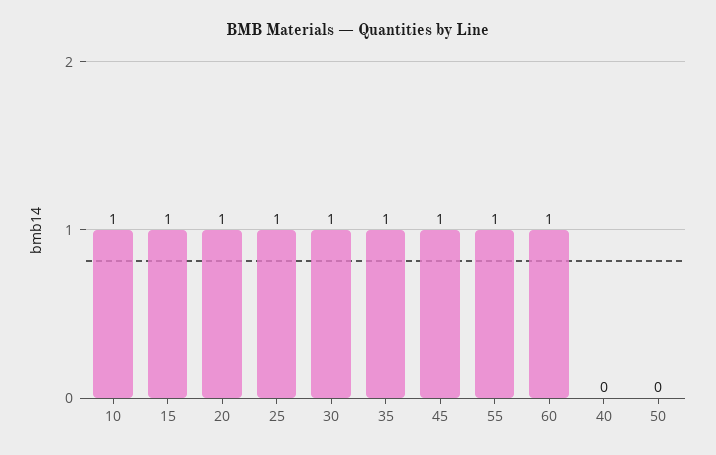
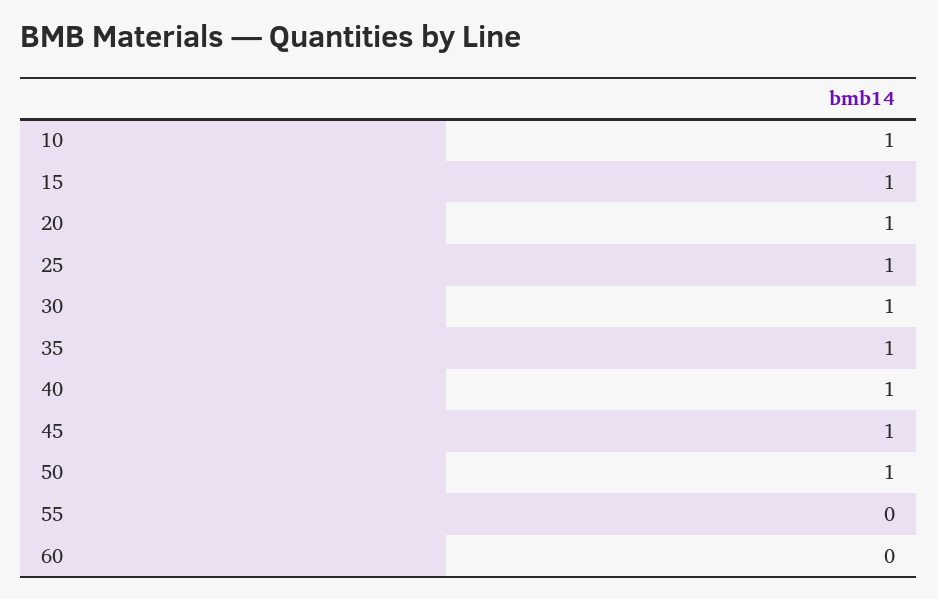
55: 1 -> 0
60: 1 -> 0
40: 0 -> 1
50: 0 -> 1

